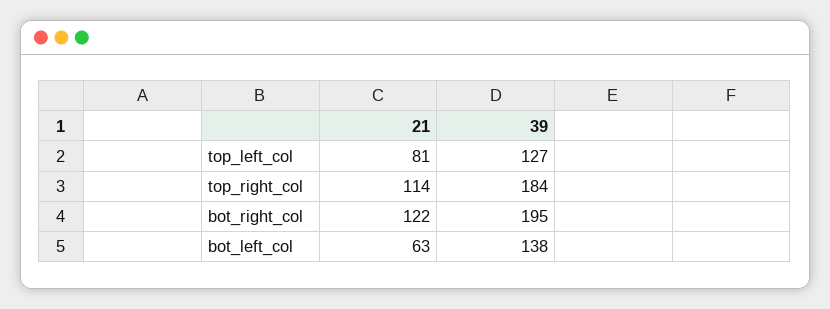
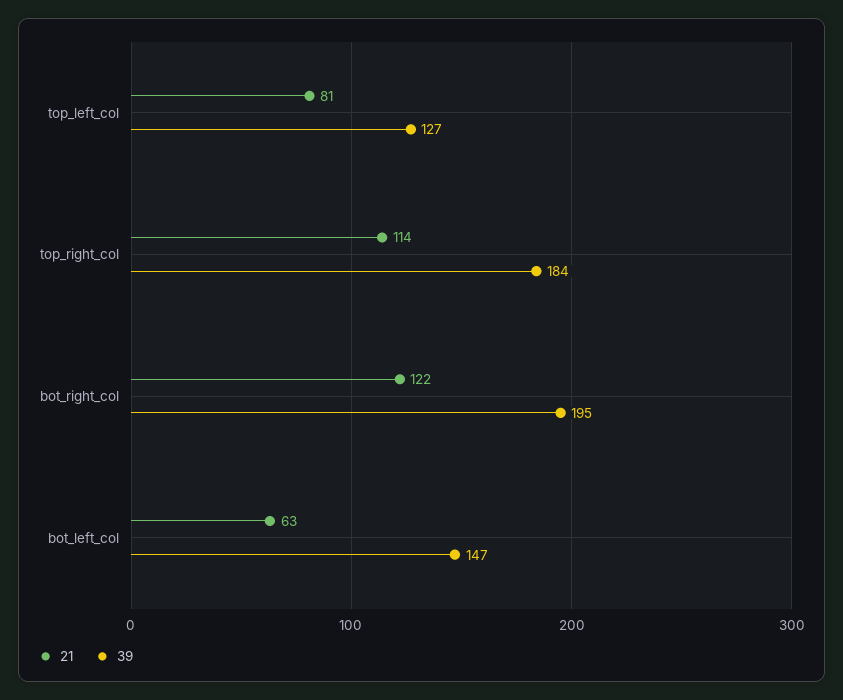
39, bot_left_col: 138 -> 147

